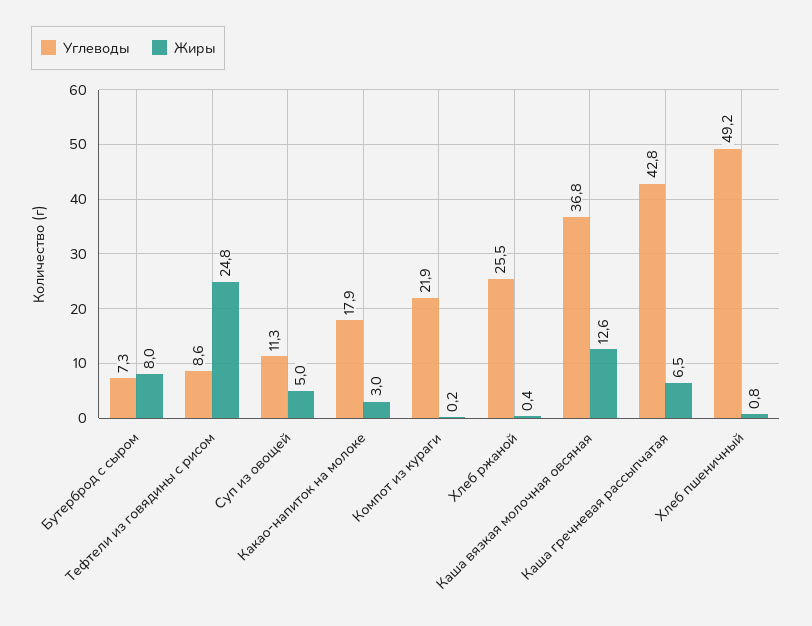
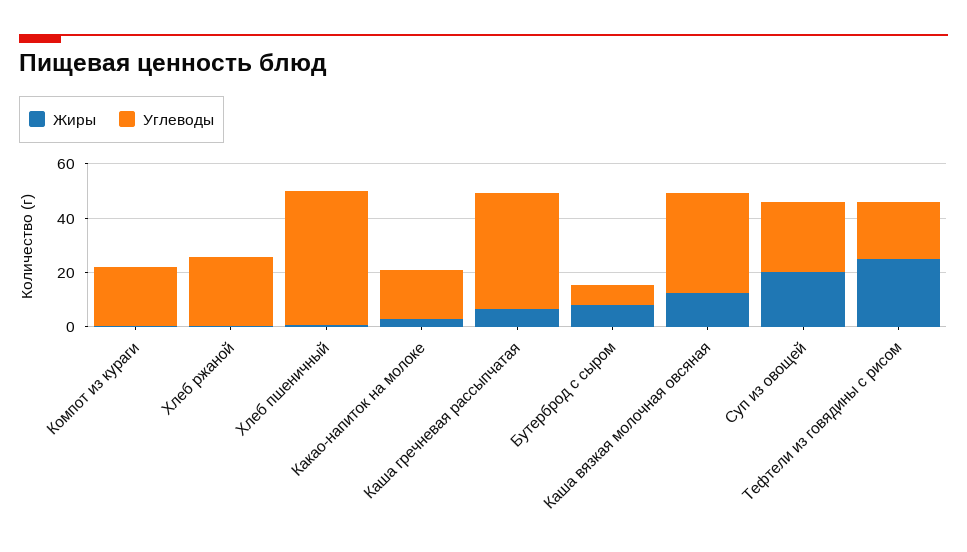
Углеводы, Тефтели из говядины с рисом: 8.6 -> 20
Углеводы, Суп из овощей: 11.3 -> 25
Жиры, Суп из овощей: 5 -> 20

